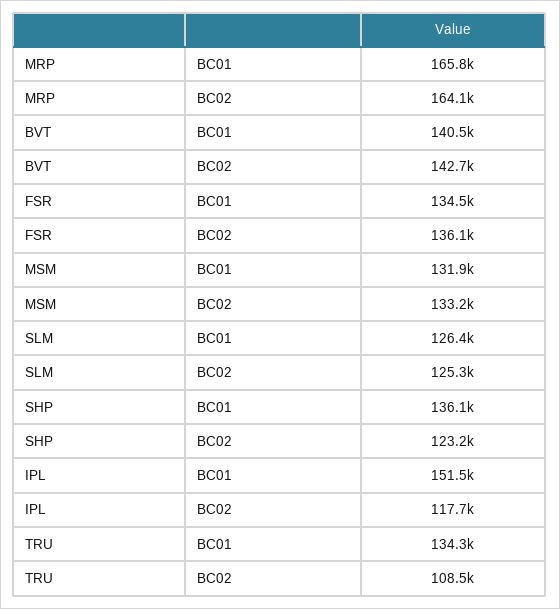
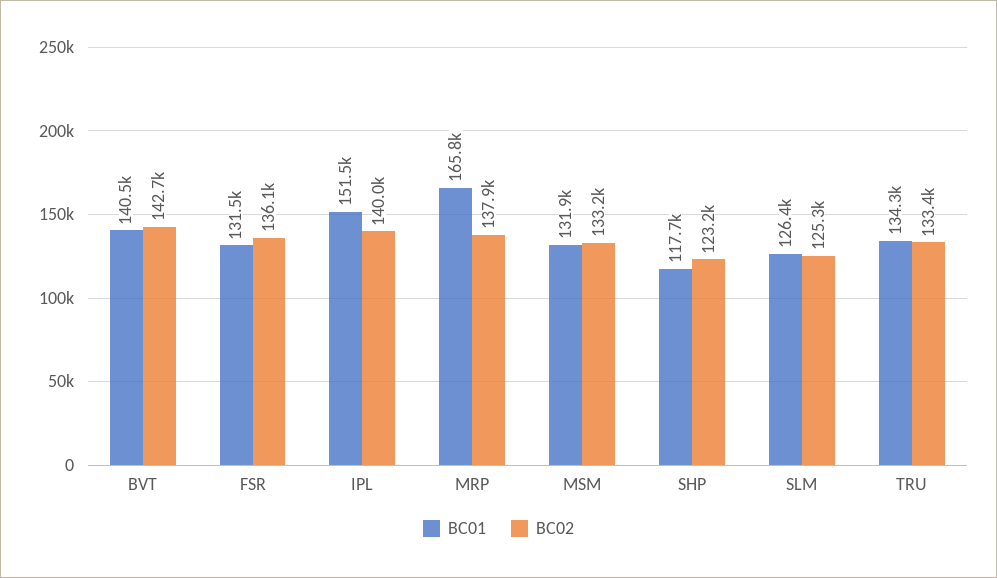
BC02, MRP: 164100 -> 137900
BC01, FSR: 134500 -> 131500
BC01, SHP: 136100 -> 117700
BC02, IPL: 117700 -> 140000
BC02, TRU: 108500 -> 133400

